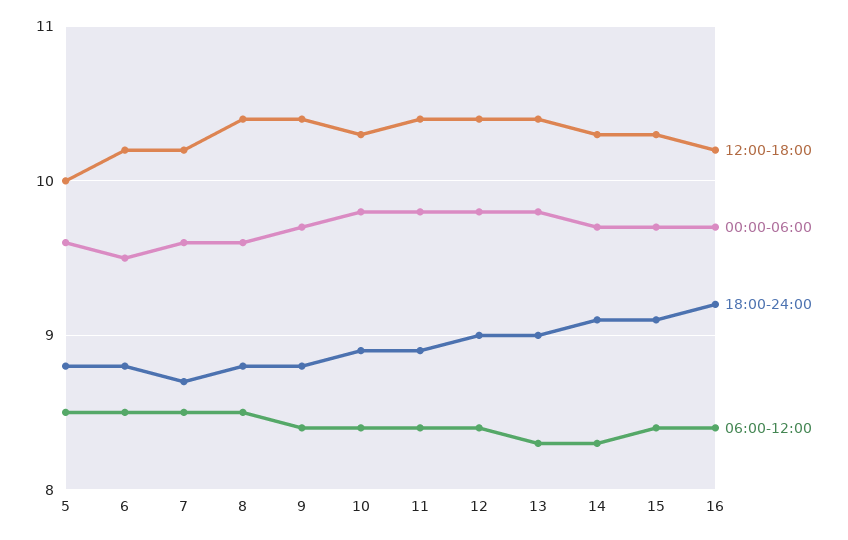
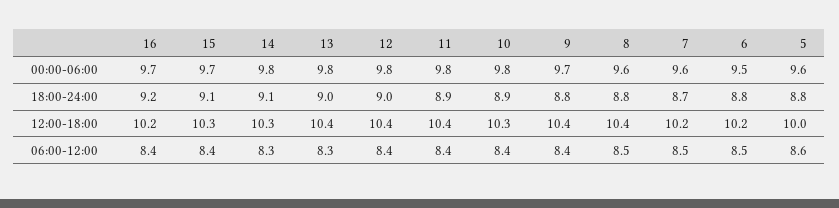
06:00-12:00, 5: 8.5 -> 8.6
00:00-06:00, 14: 9.7 -> 9.8

